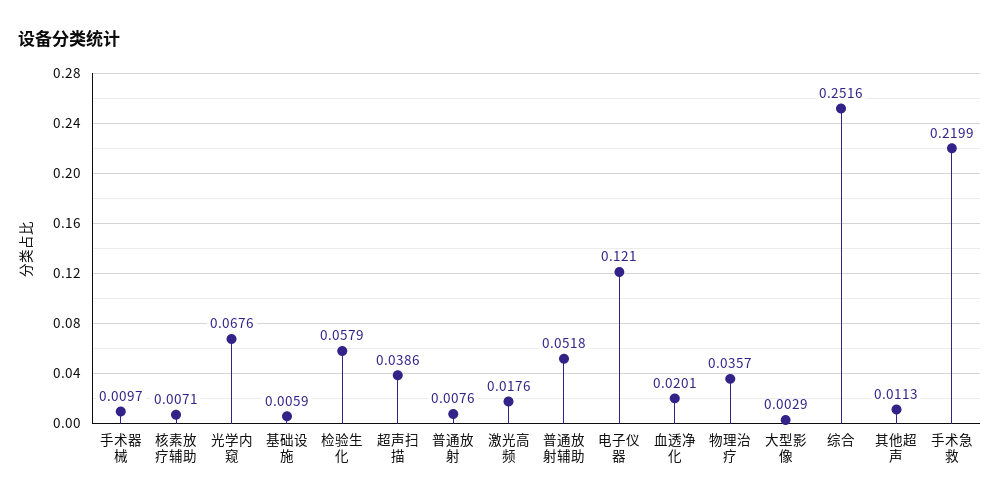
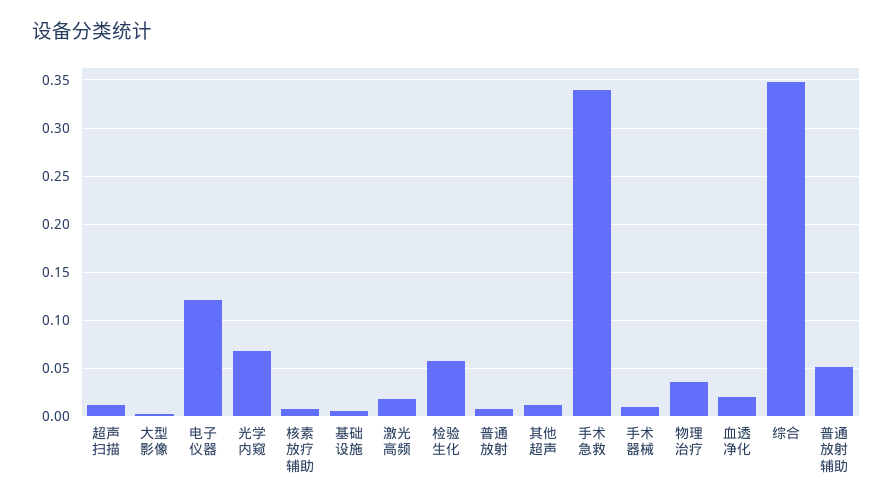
超声扫描: 0.0386 -> 0.01
综合: 0.2516 -> 0.35
手术急救: 0.2199 -> 0.34

